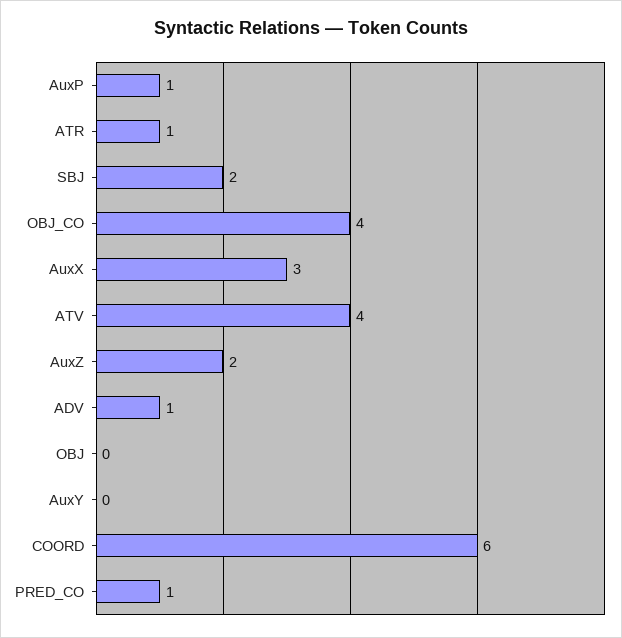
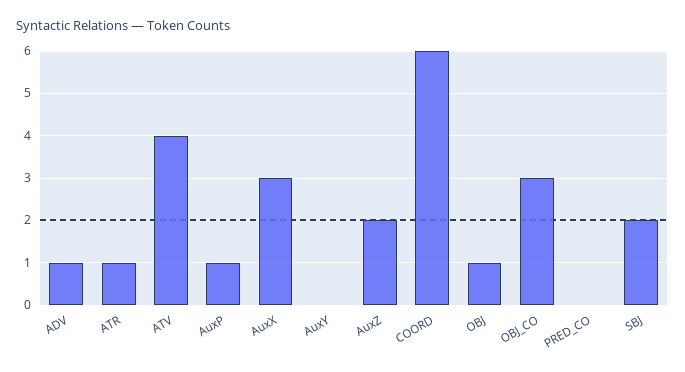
OBJ_CO: 4 -> 3
OBJ: 0 -> 1
PRED_CO: 1 -> 0

